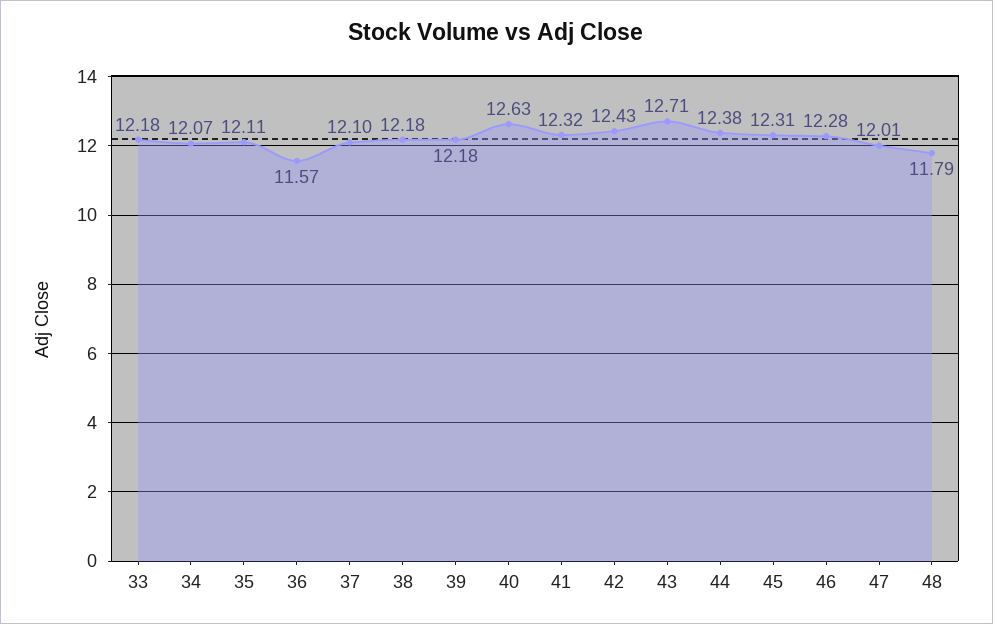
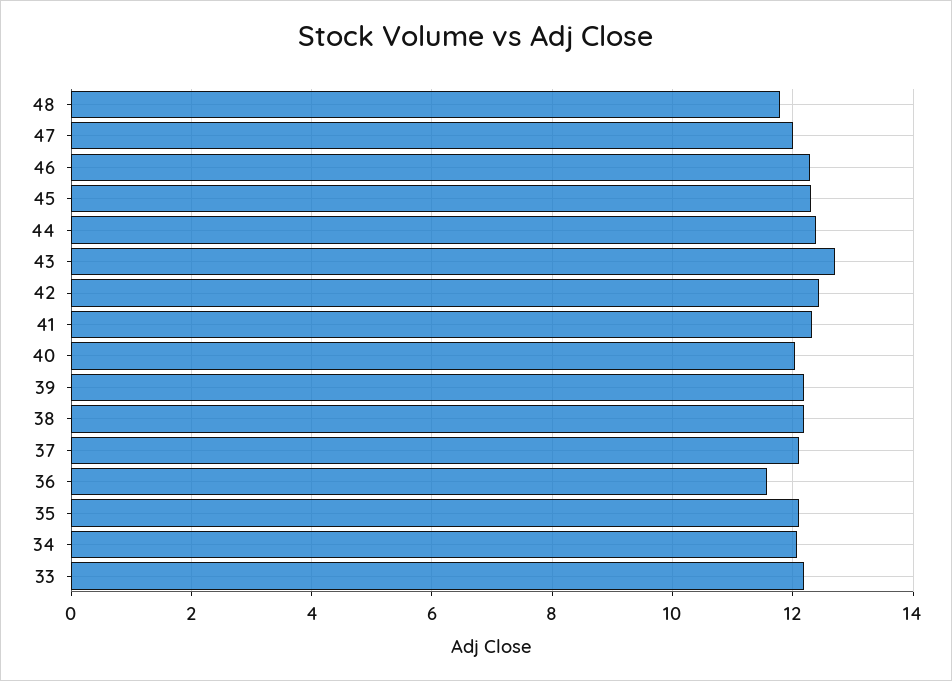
40: 12.63 -> 12

